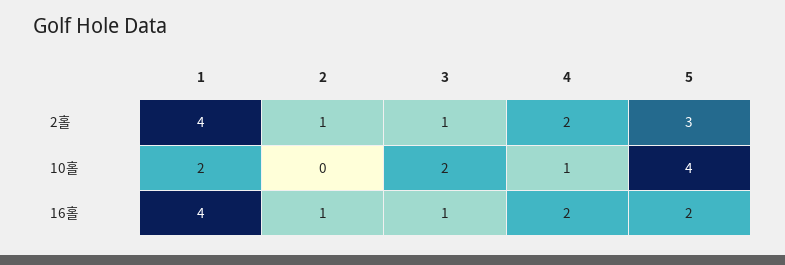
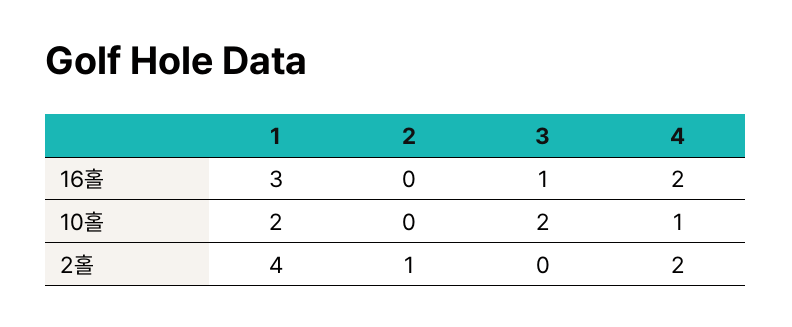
3, 2홀: 1 -> 0
5, 2홀: 3 -> none
5, 10홀: 4 -> none
1, 16홀: 4 -> 3
2, 16홀: 1 -> 0
5, 16홀: 2 -> none

